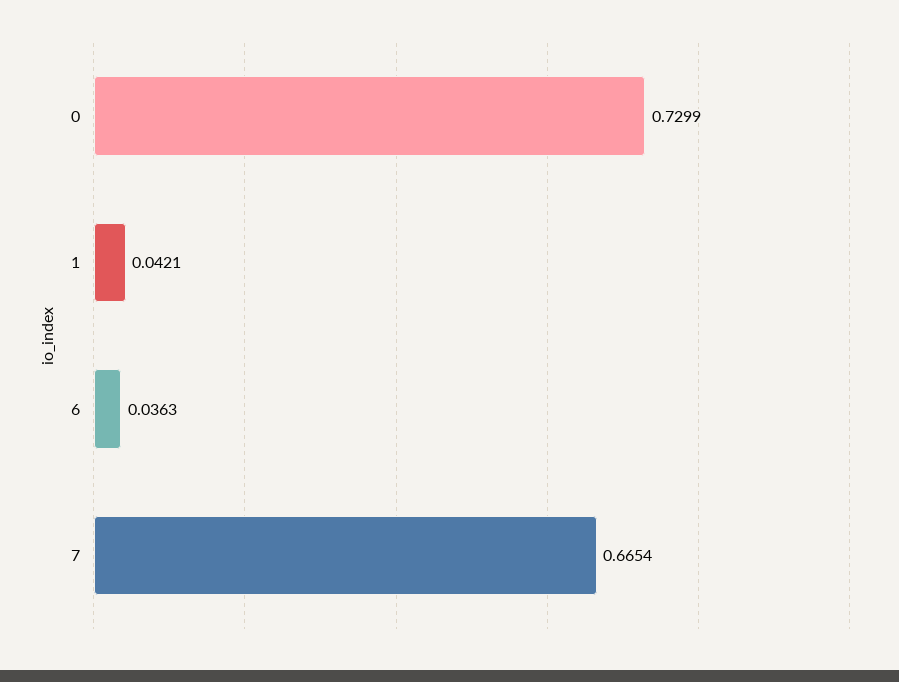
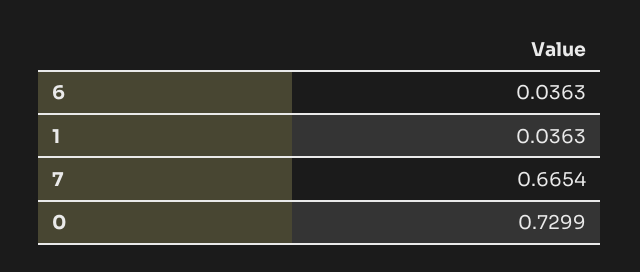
1: 0.0421 -> 0.0363

